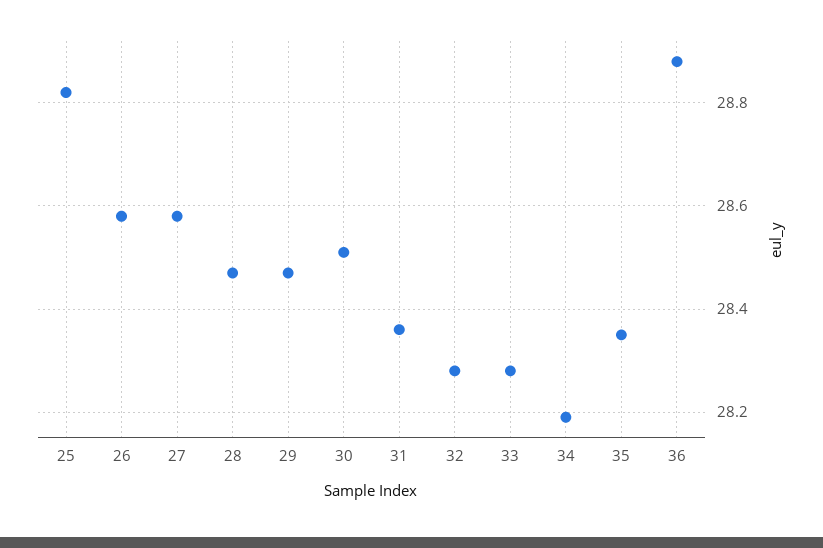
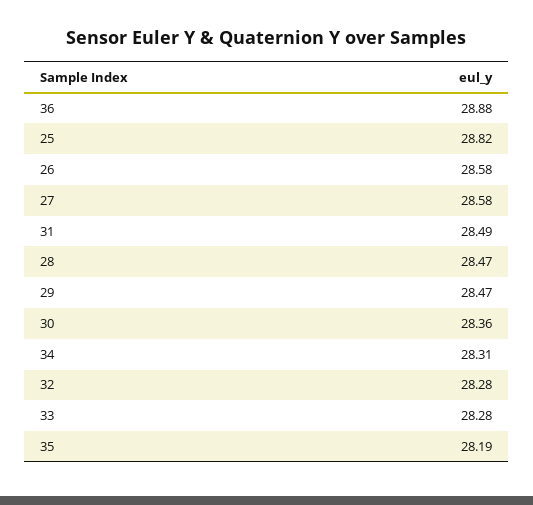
30: 28.5 -> 28.36
31: 28.35 -> 28.49
34: 28.2 -> 28.31
35: 28.35 -> 28.19

